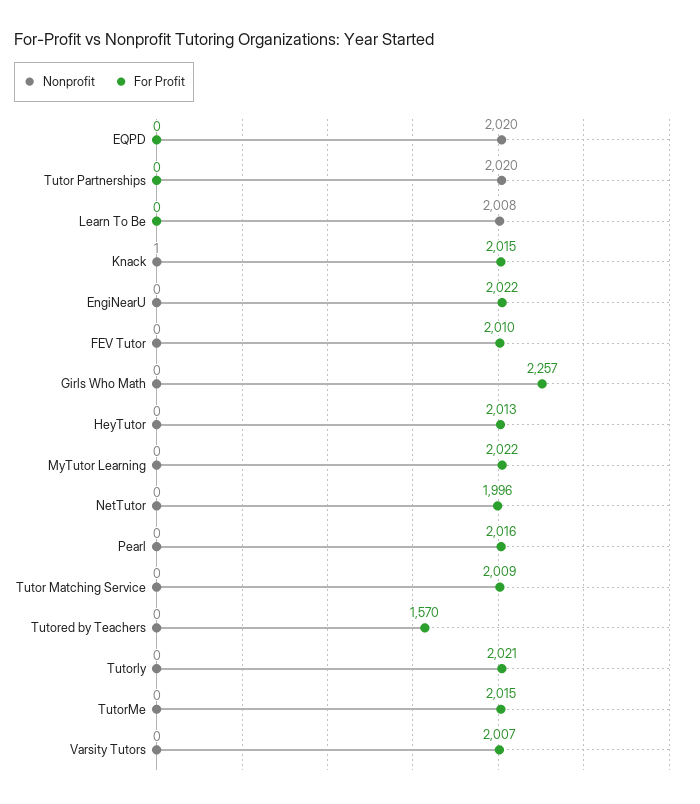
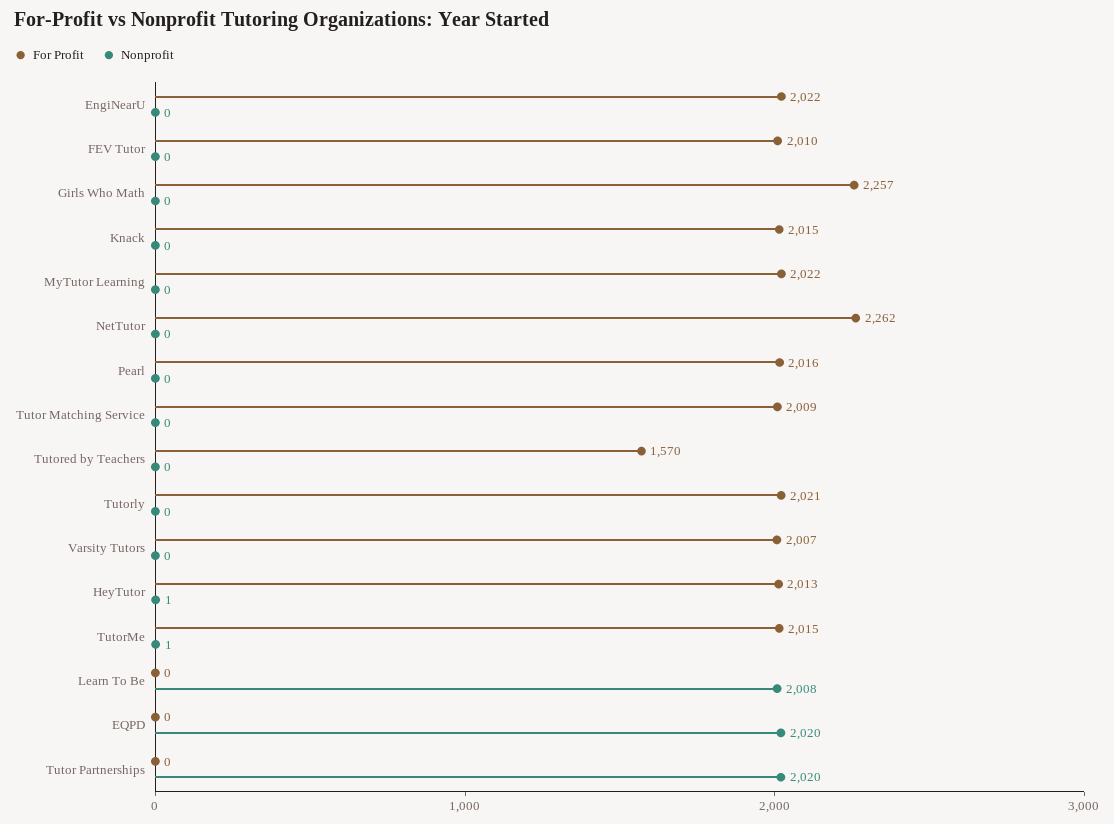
Nonprofit, Knack: 1 -> 0
Nonprofit, HeyTutor: 0 -> 1
For Profit, NetTutor: 1996 -> 2262
Nonprofit, TutorMe: 0 -> 1

